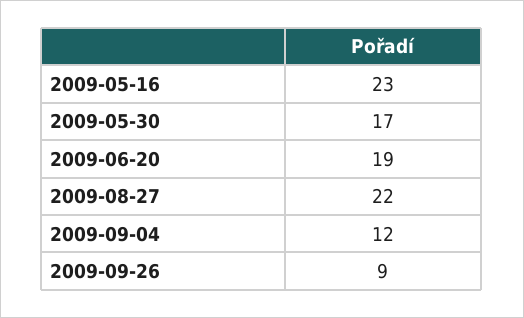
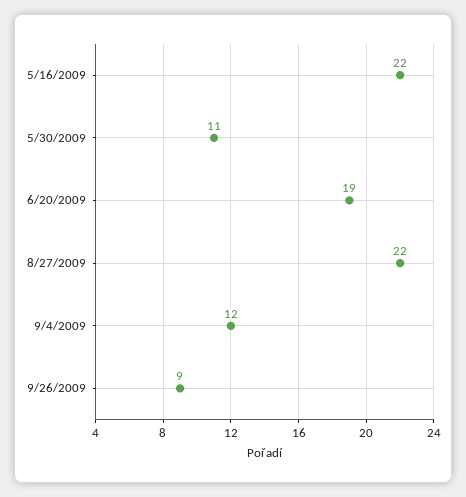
2009-05-16: 23 -> 22
2009-05-30: 17 -> 11

